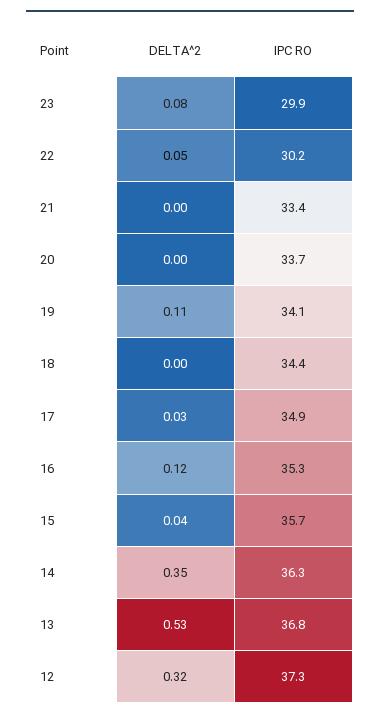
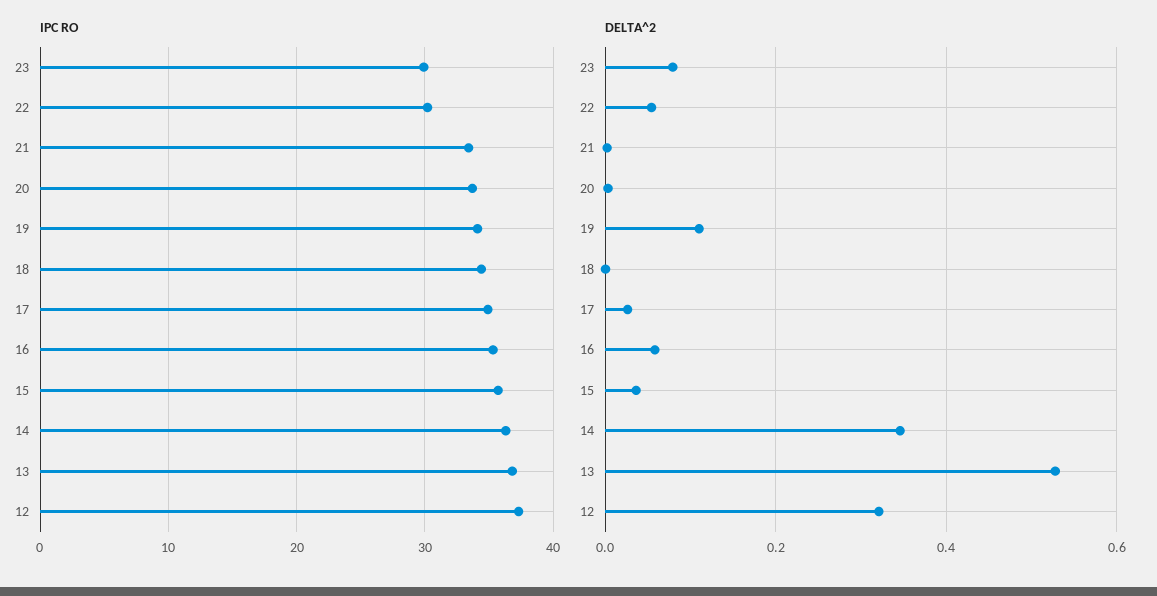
DELTA^2, 16: 0.12 -> 0.06

